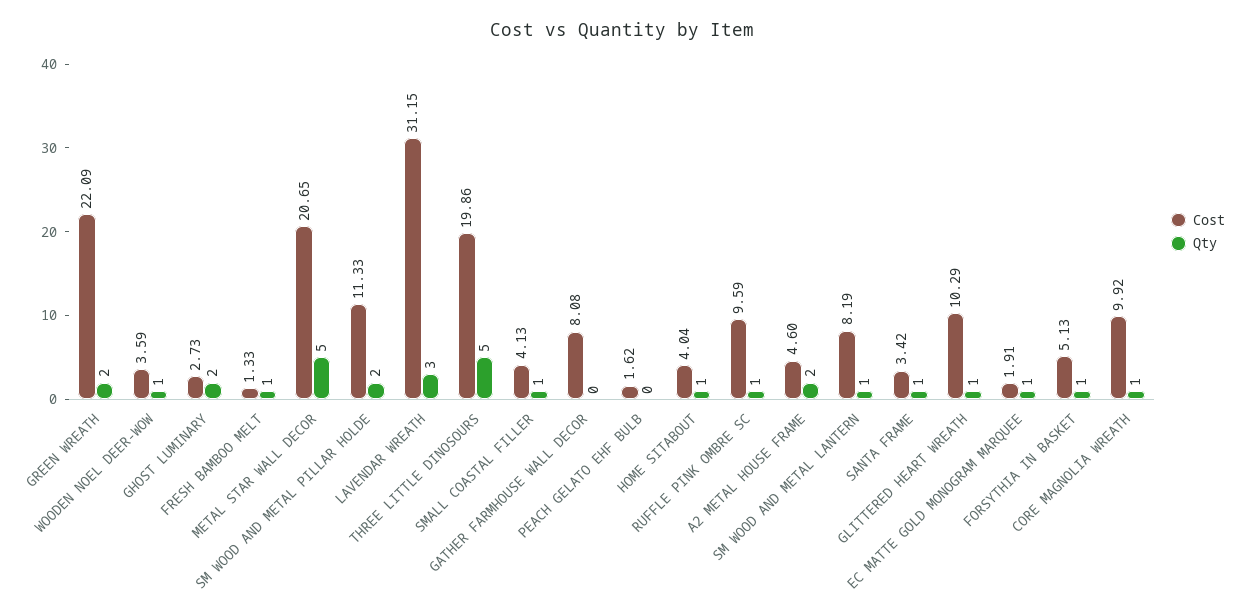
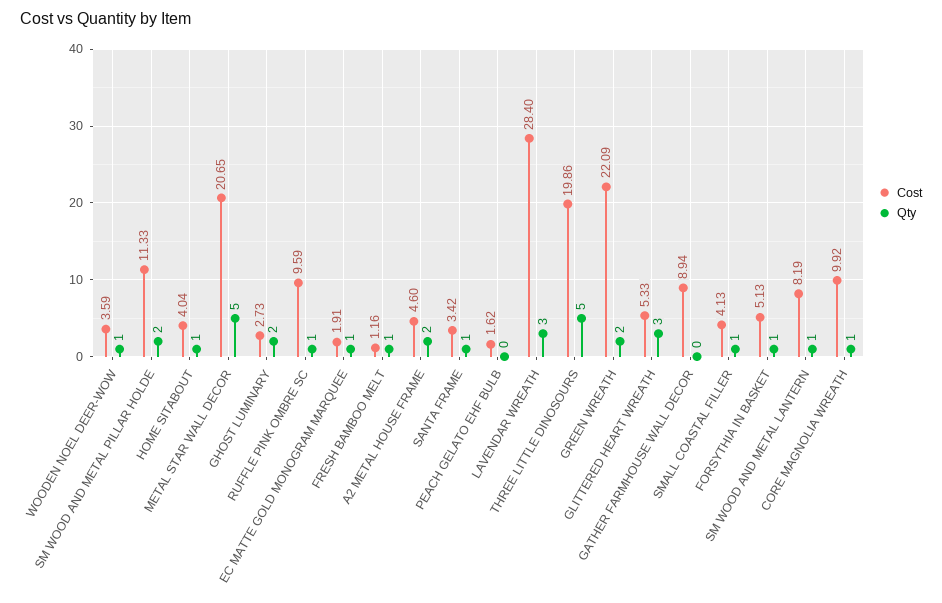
Cost, FRESH BAMBOO MELT: 1.33 -> 1.16
Cost, LAVENDAR WREATH: 31.15 -> 28.4
Cost, GATHER FARMHOUSE WALL DECOR: 8.08 -> 8.94
Cost, GLITTERED HEART WREATH: 10.29 -> 5.33
Qty, GLITTERED HEART WREATH: 1 -> 3

